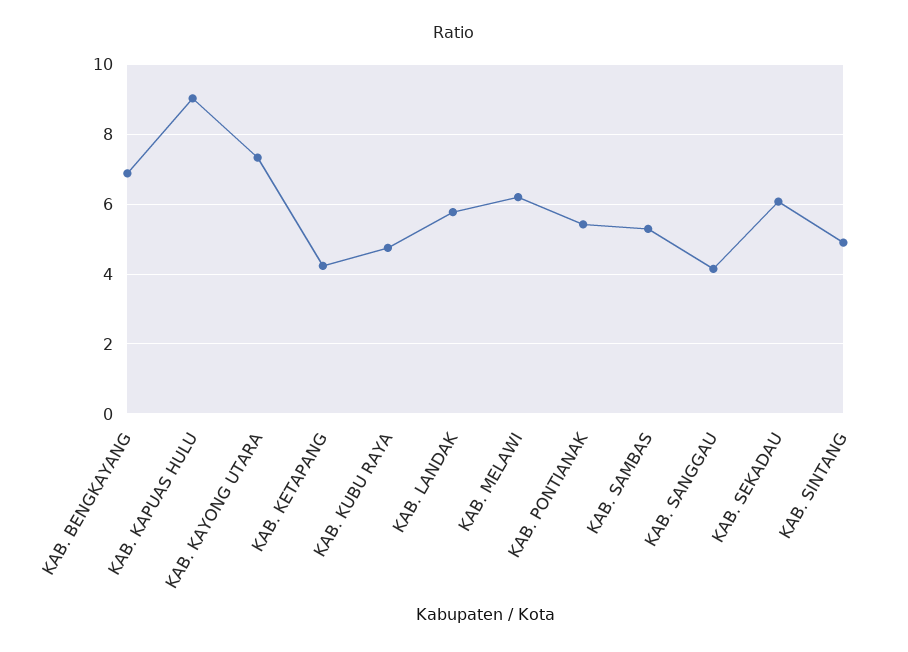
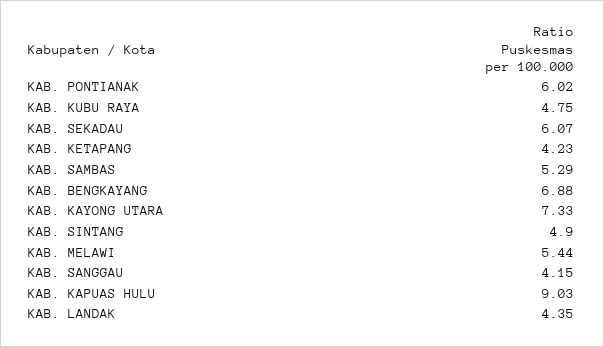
KAB. LANDAK: 5.8 -> 4.35
KAB. MELAWI: 6.2 -> 5.44
KAB. PONTIANAK: 5.4 -> 6.02

